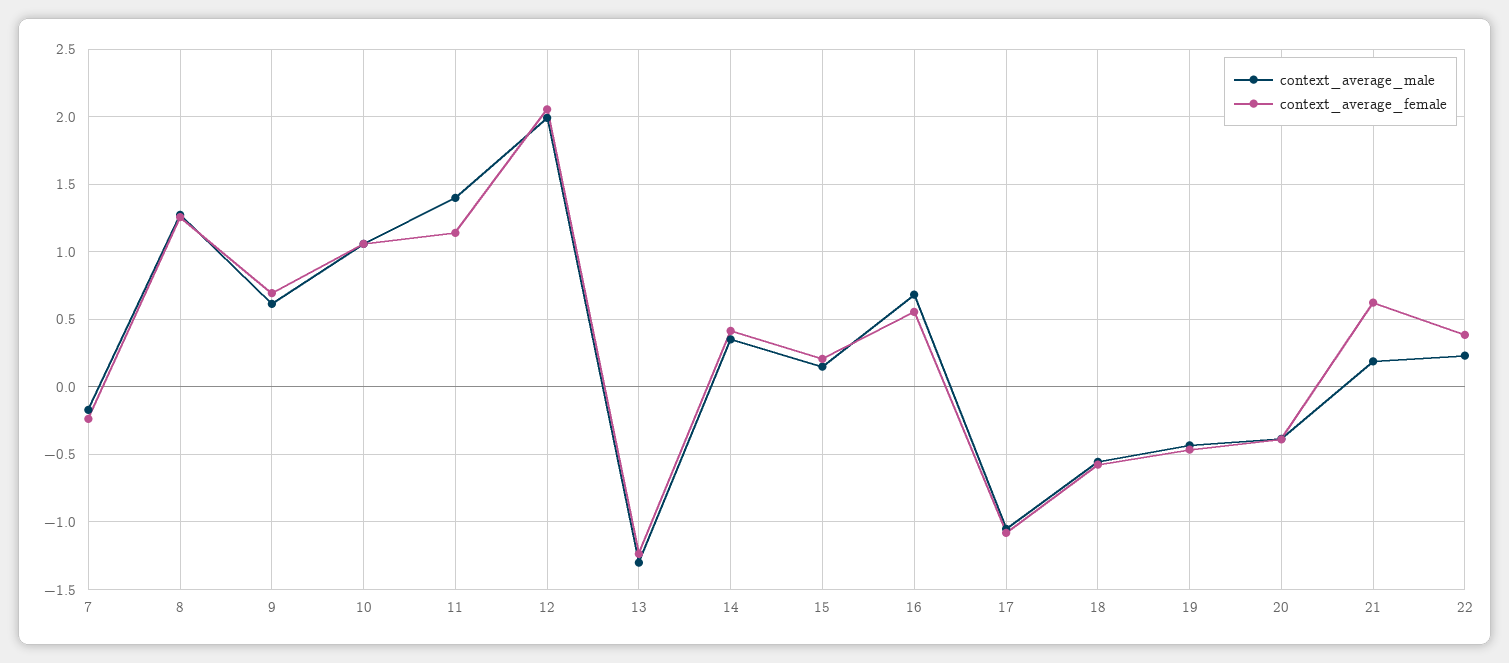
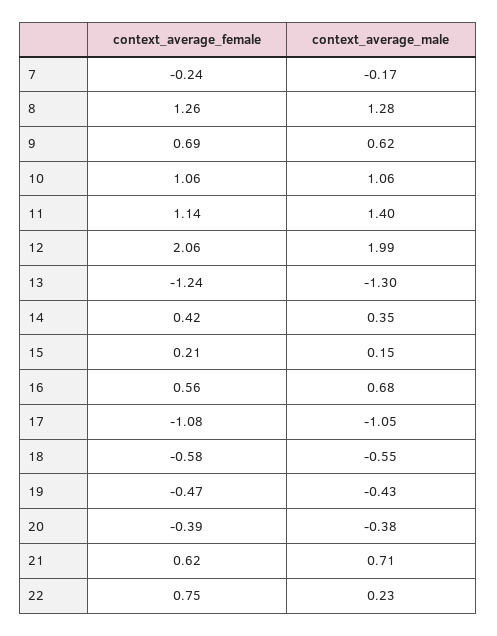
context_average_male, 21: 0.2 -> 0.71
context_average_female, 22: 0.4 -> 0.75

